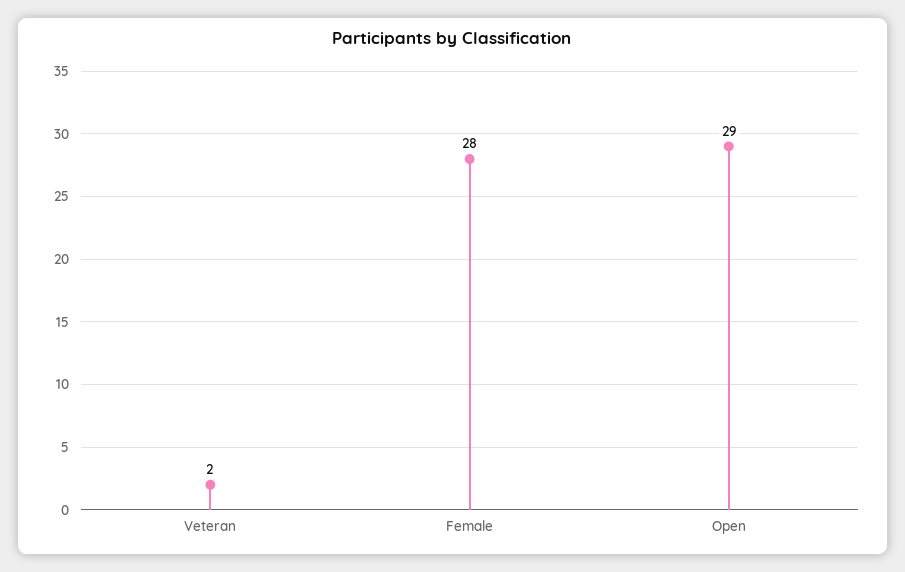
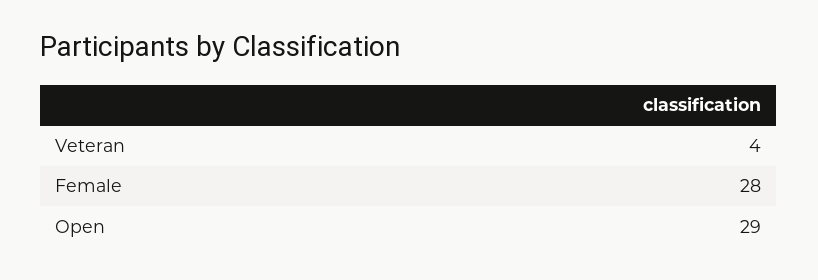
Veteran: 2 -> 4

